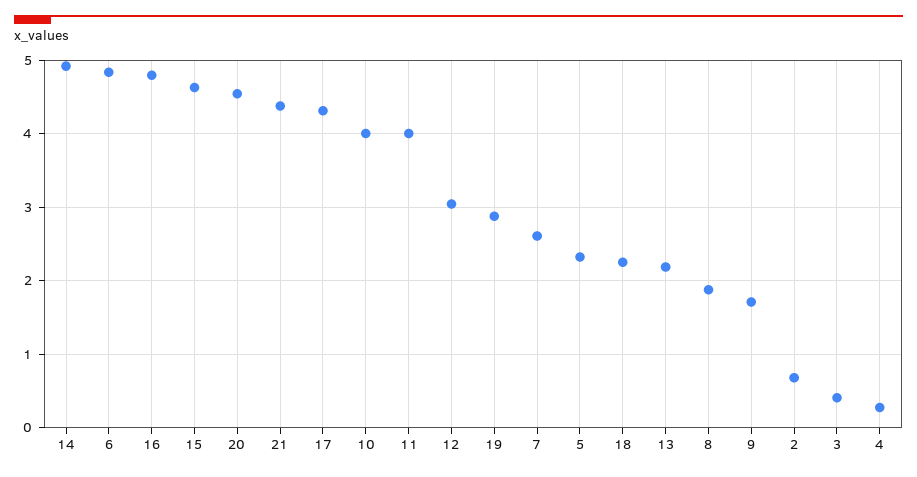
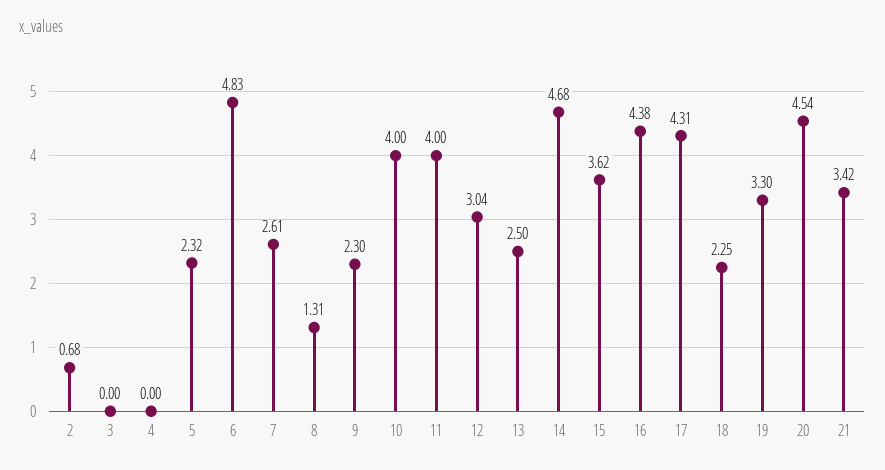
14: 4.9 -> 4.68
16: 4.8 -> 4.38
15: 4.6 -> 3.62
21: 4.4 -> 3.42
19: 2.9 -> 3.3
13: 2.2 -> 2.5
8: 1.9 -> 1.31
9: 1.7 -> 2.3
3: 0.4 -> 0
4: 0.3 -> 0

